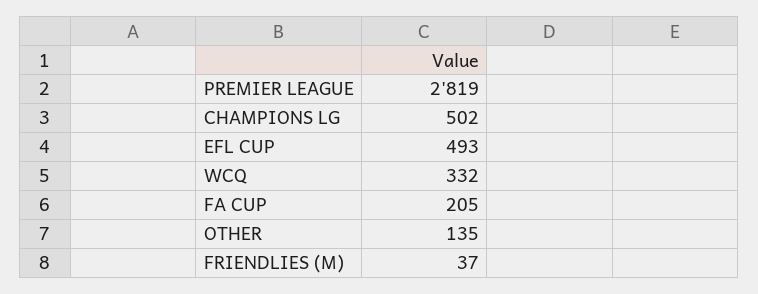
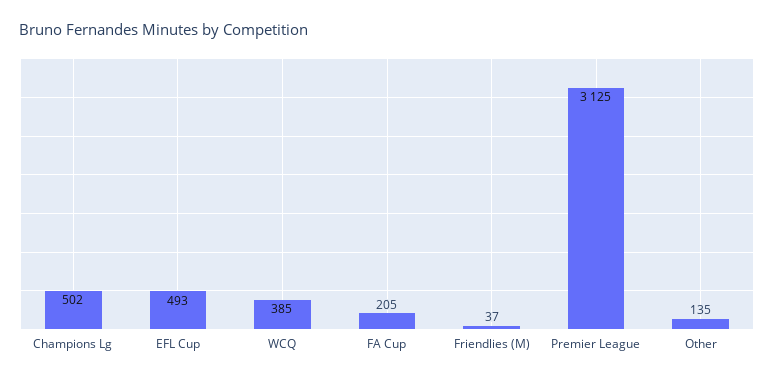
PREMIER LEAGUE: 2819 -> 3125
WCQ: 332 -> 385

